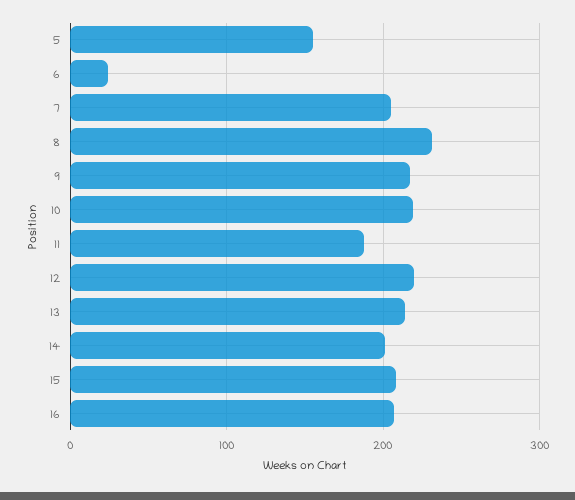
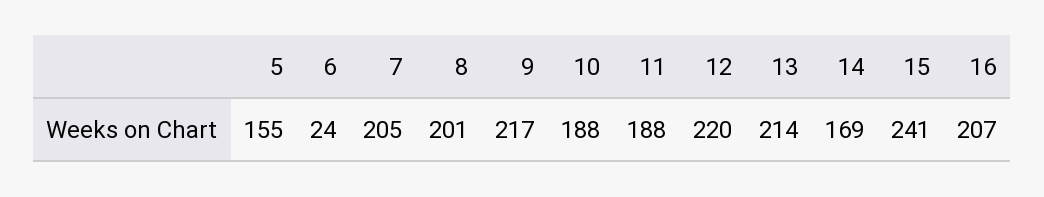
8: 230 -> 201
10: 220 -> 188
14: 200 -> 169
15: 210 -> 241

